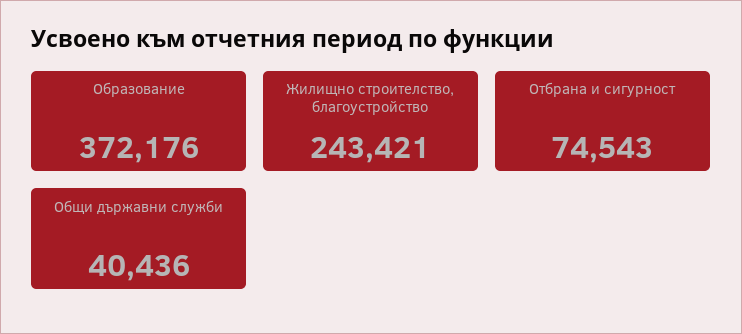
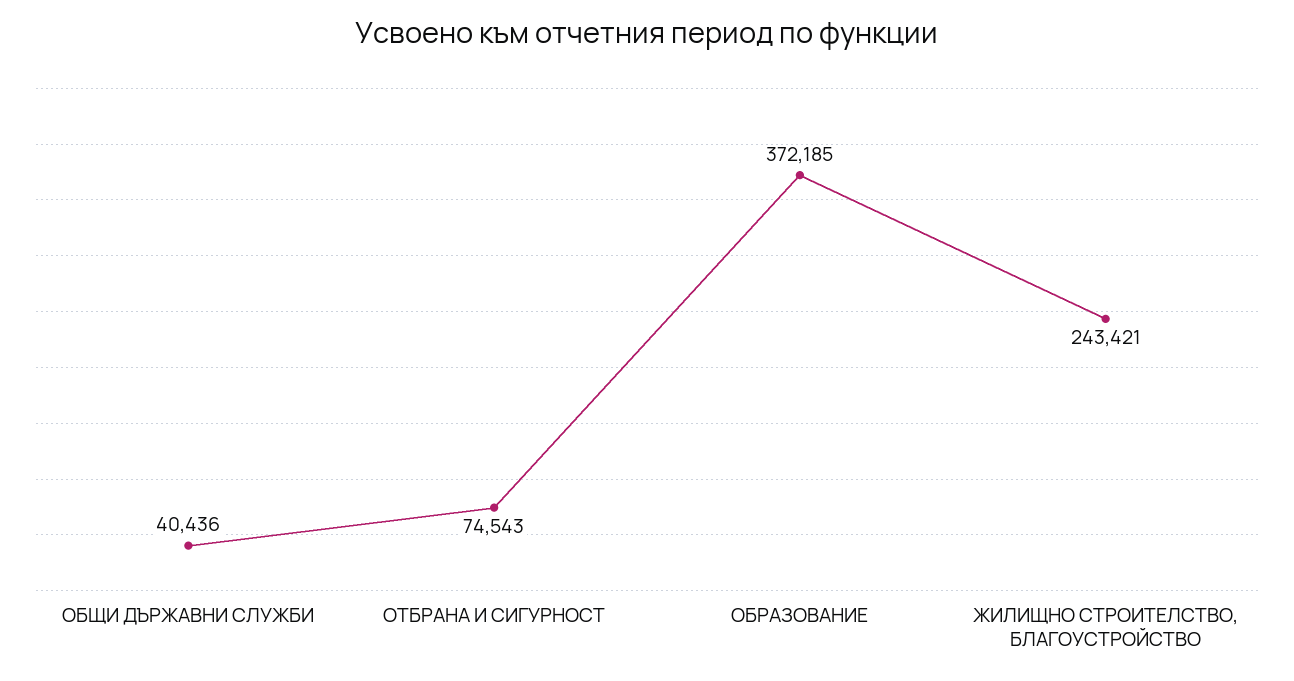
Образование: 372176 -> 372185

